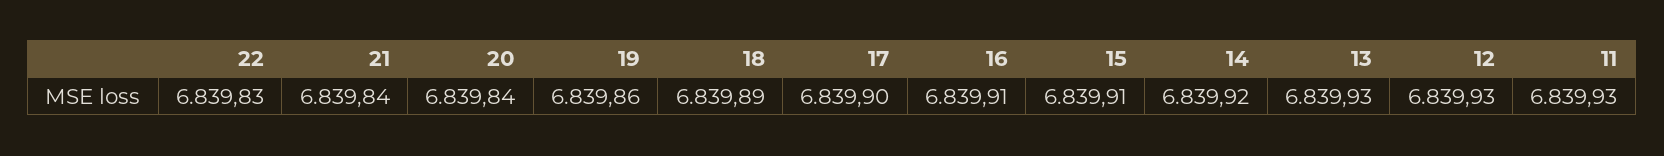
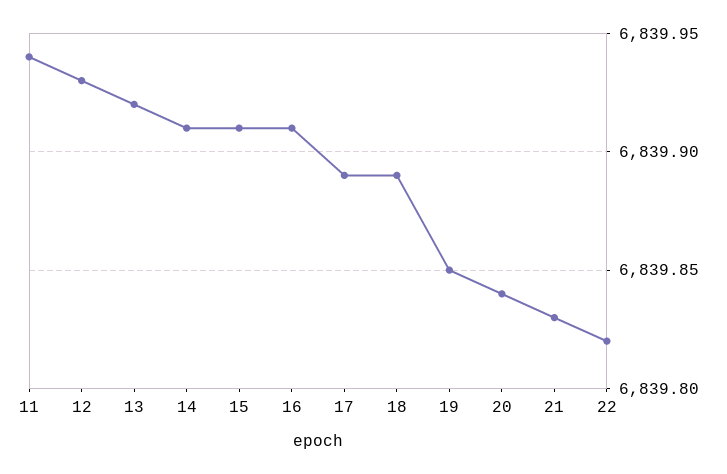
22: 6839.83 -> 6839.82
21: 6839.84 -> 6839.83
19: 6839.86 -> 6839.85
17: 6839.9 -> 6839.89
14: 6839.92 -> 6839.91
13: 6839.93 -> 6839.92
11: 6839.93 -> 6839.94

